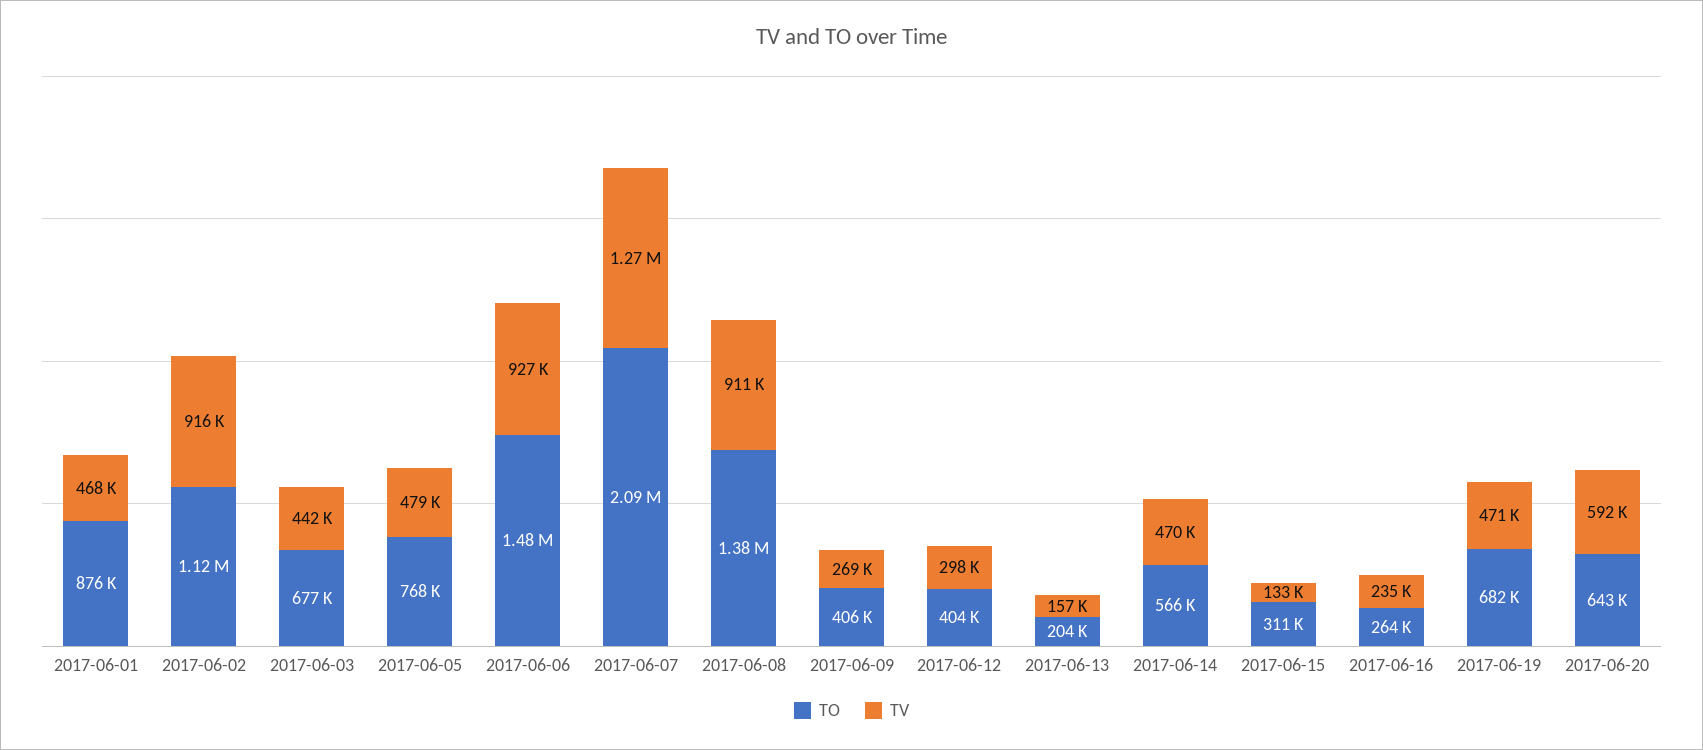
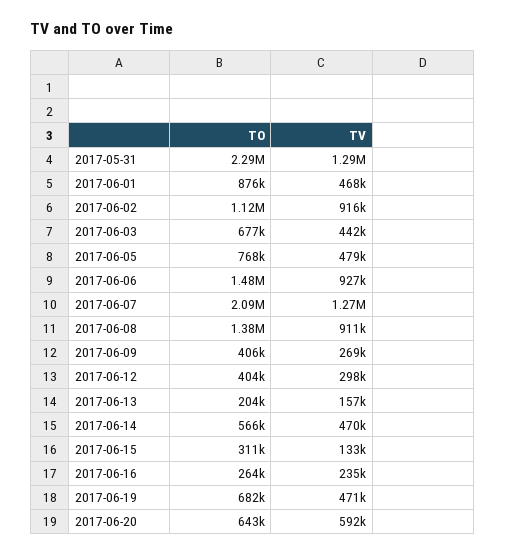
TO, 2017-05-31: none -> 2290000
TV, 2017-05-31: none -> 1290000

